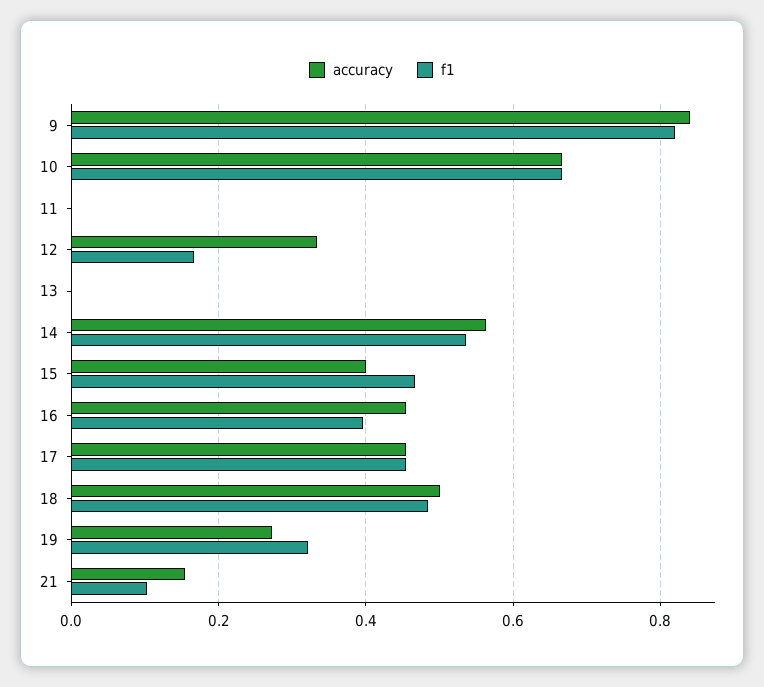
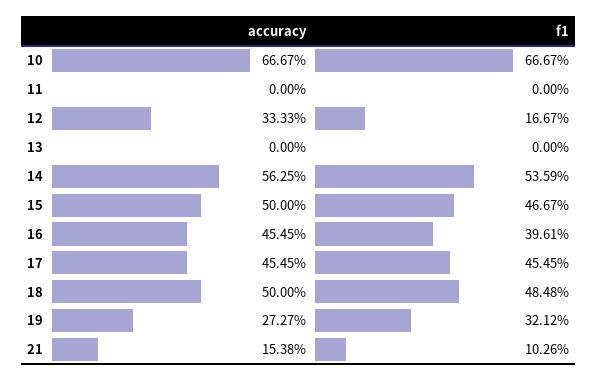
accuracy, 9: 0.84 -> none
f1, 9: 0.82 -> none
accuracy, 15: 0.4 -> 0.5

